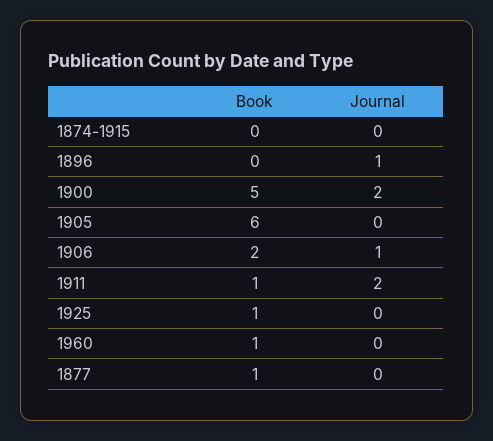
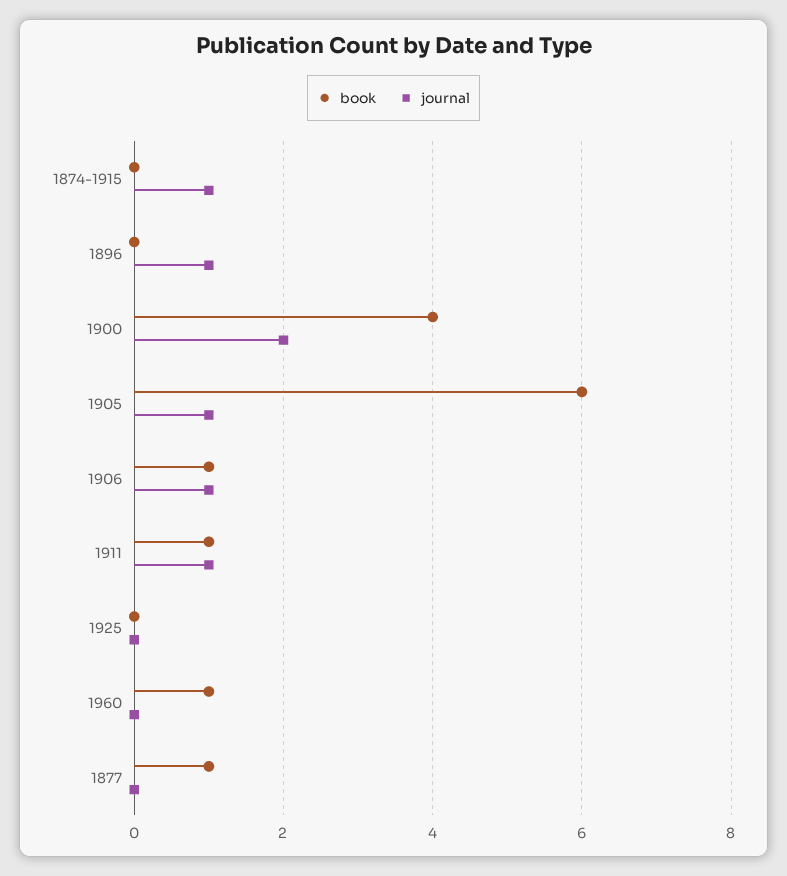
Journal, 1874-1915: 0 -> 1
Book, 1900: 5 -> 4
Journal, 1905: 0 -> 1
Book, 1906: 2 -> 1
Journal, 1911: 2 -> 1
Book, 1925: 1 -> 0

